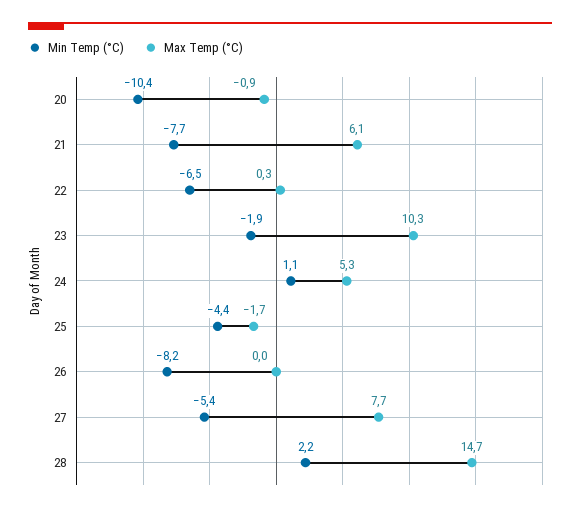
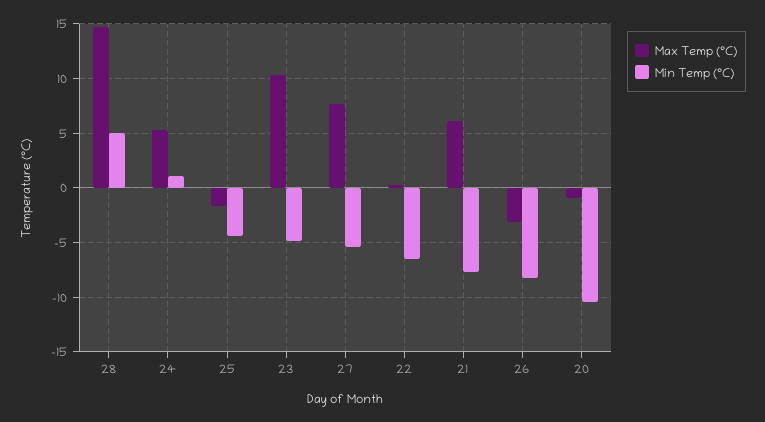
Min Temp (°C), 23: -1.9 -> -5
Max Temp (°C), 26: 0 -> -3
Min Temp (°C), 28: 2.2 -> 5

